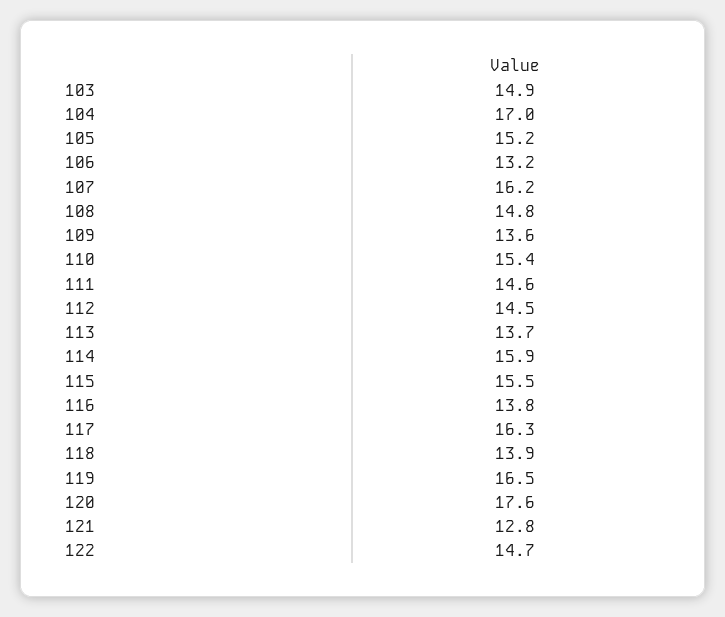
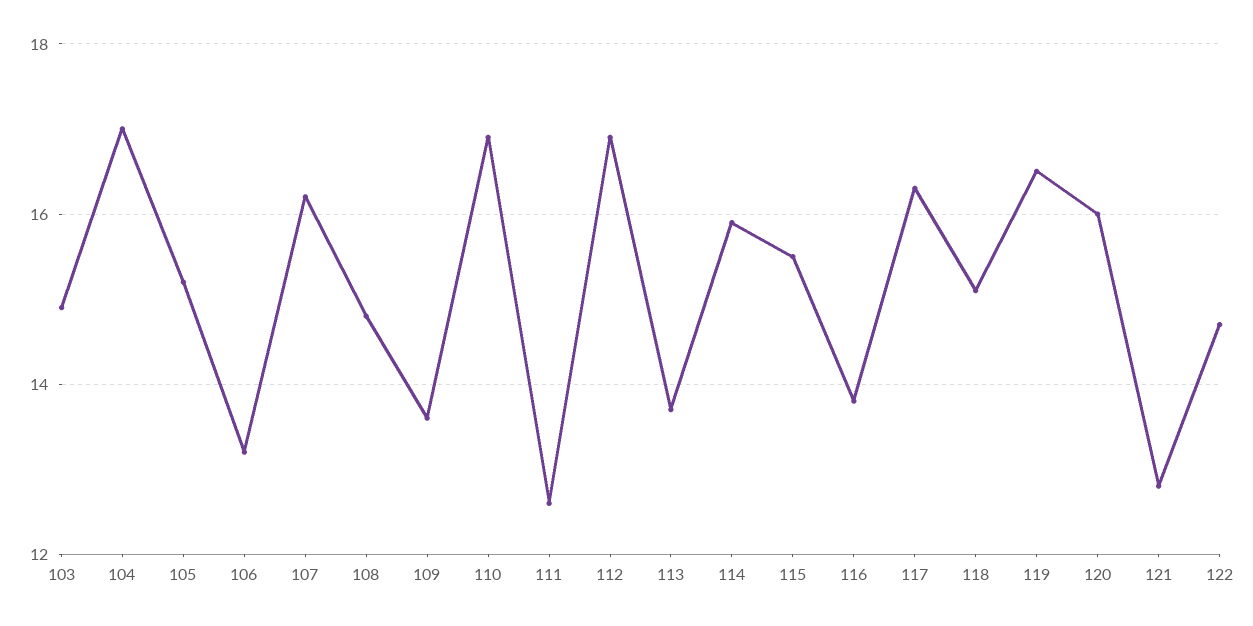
110: 15.4 -> 17
111: 14.6 -> 12.5
112: 14.5 -> 17
118: 13.9 -> 15
120: 17.6 -> 16

